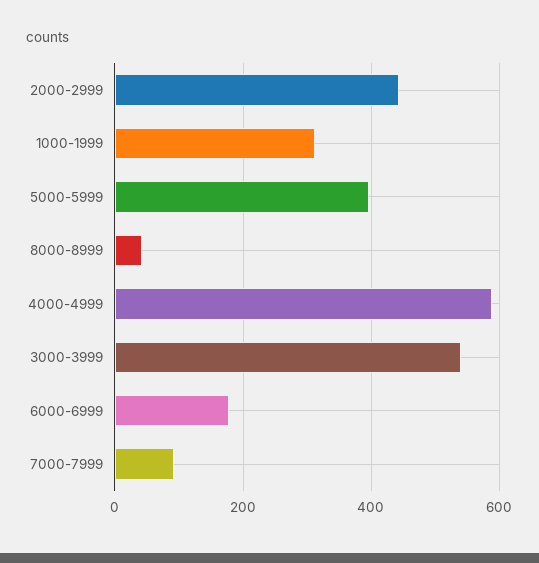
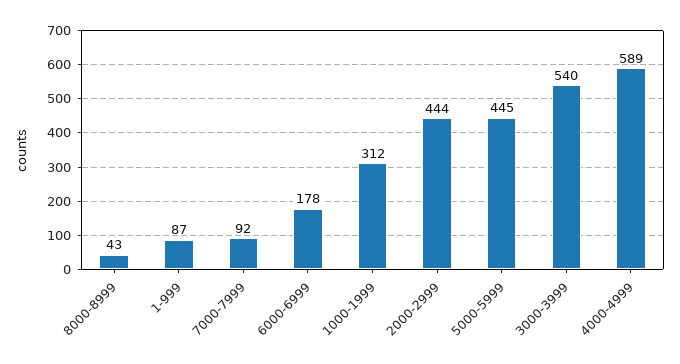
5000-5999: 400 -> 445
1-999: none -> 87

